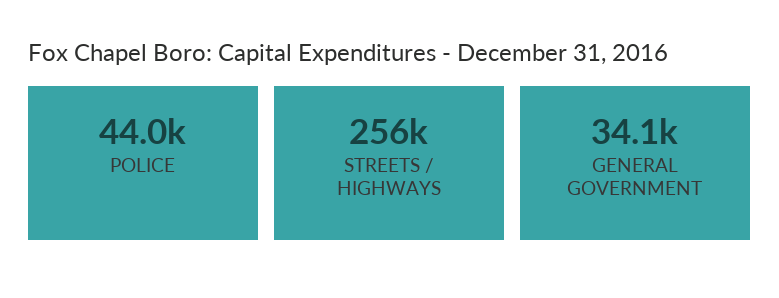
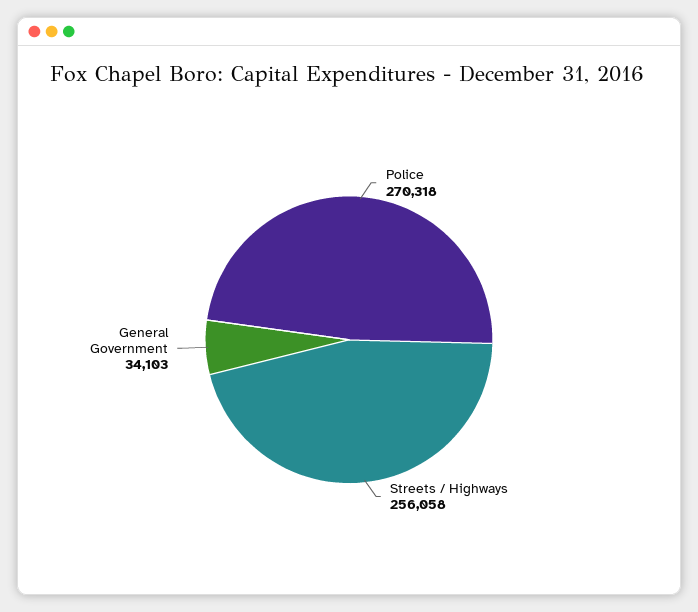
POLICE: 44000 -> 270318

